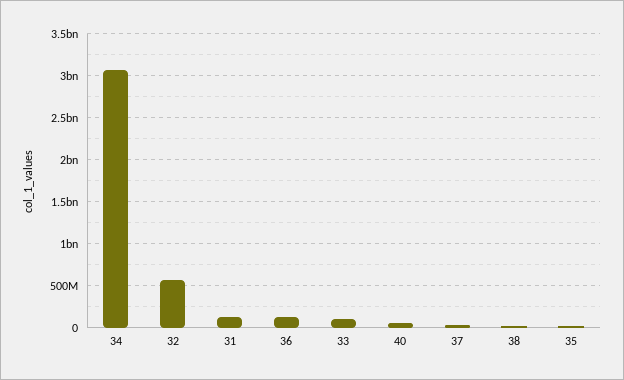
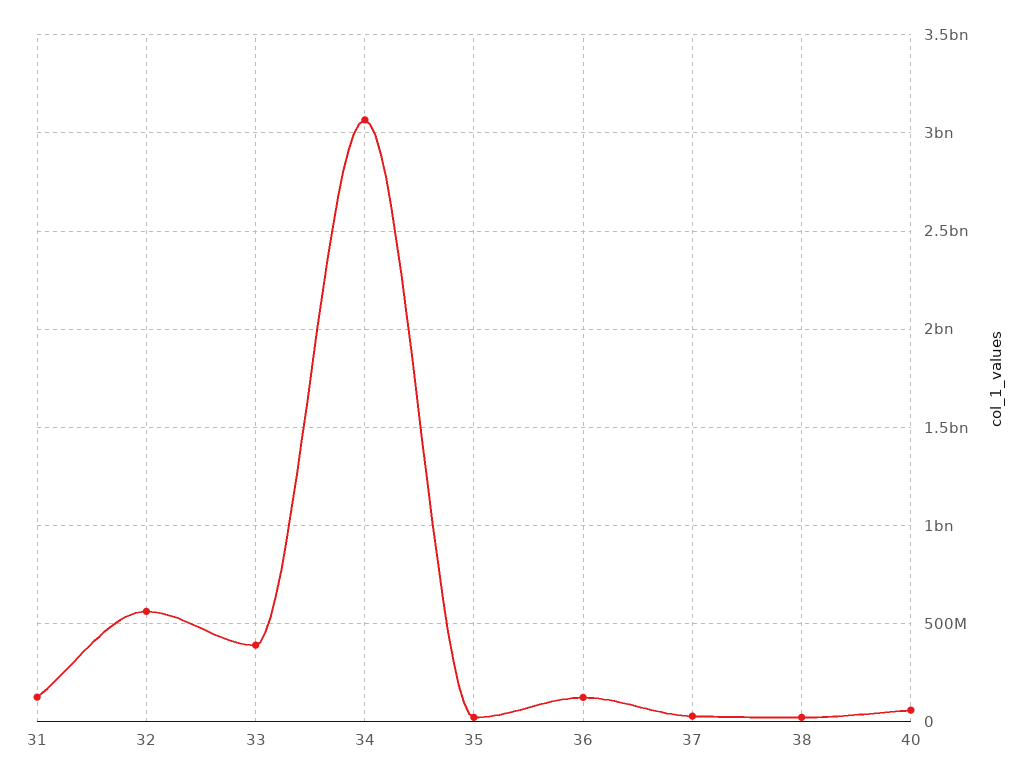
33: 100000000 -> 400000000

